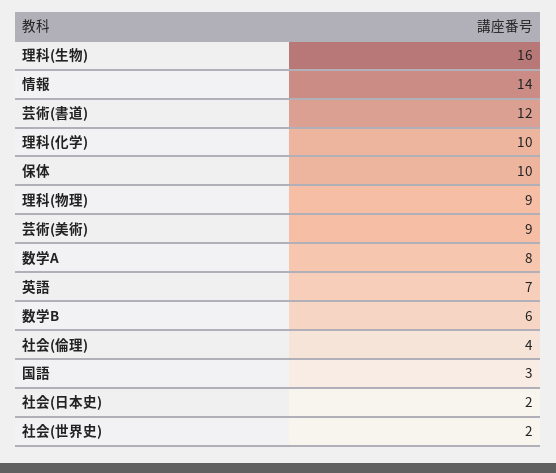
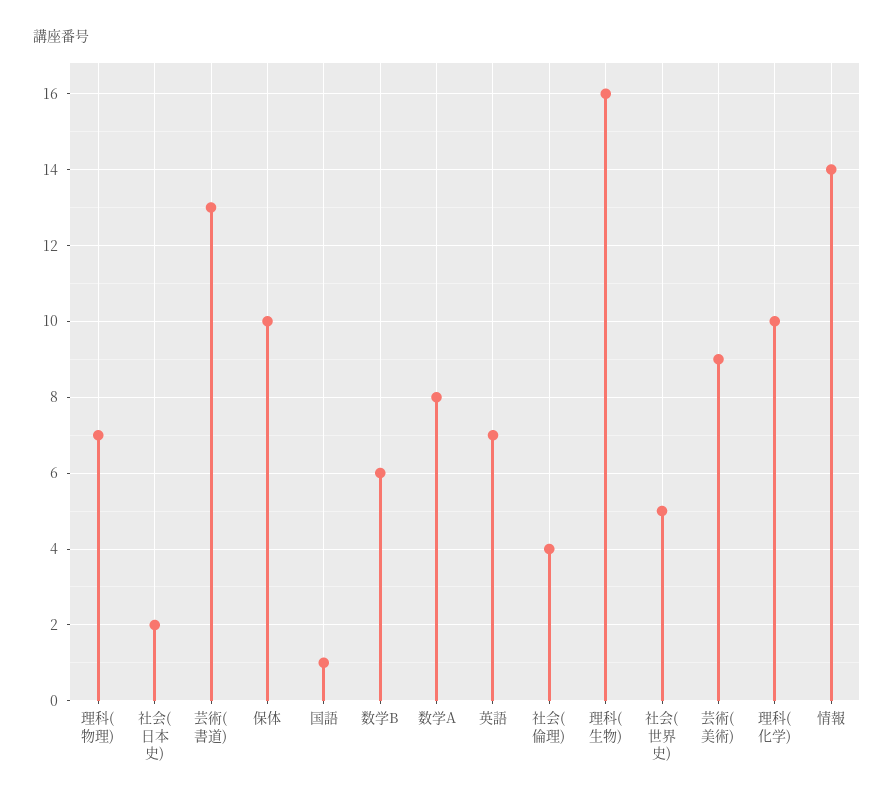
芸術(書道): 12 -> 13
理科(物理): 9 -> 7
国語: 3 -> 1
社会(世界史): 2 -> 5

